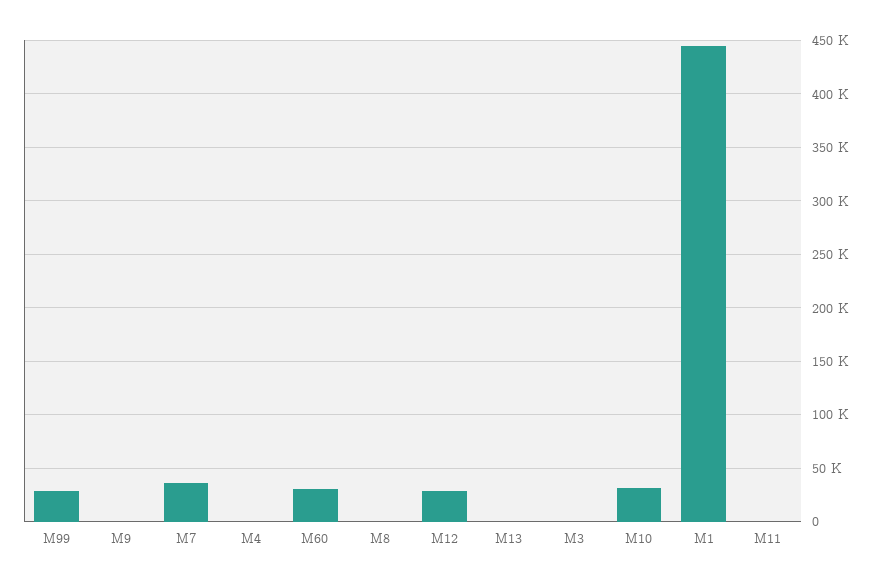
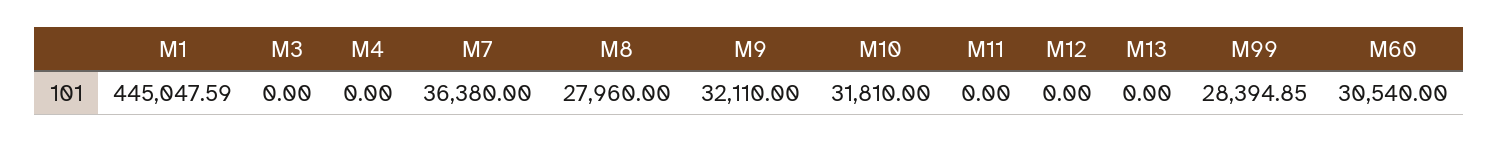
M9: 0 -> 32110
M8: 0 -> 27960
M12: 30000 -> 0

